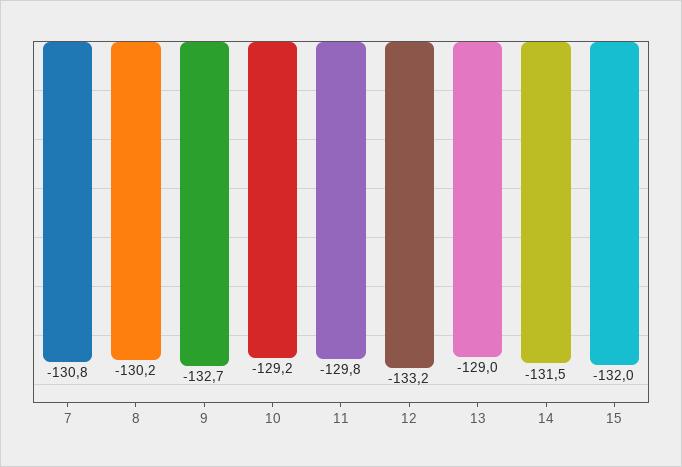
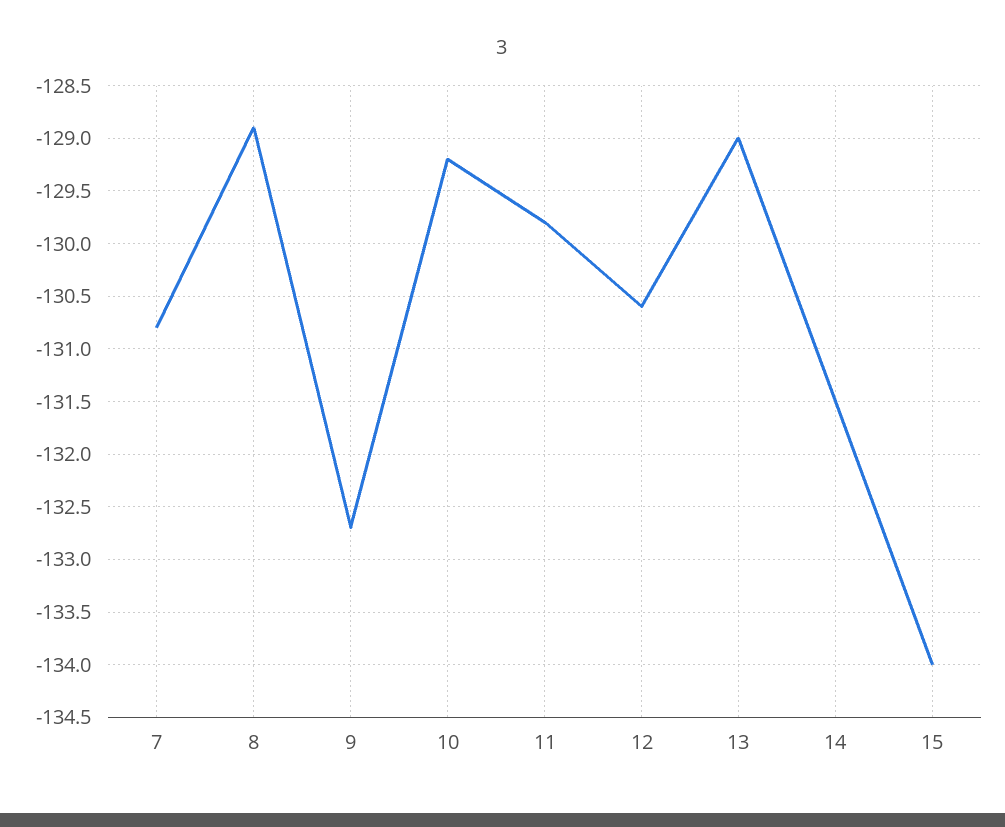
8: -130.2 -> -128.9
12: -133.2 -> -130.6
15: -132 -> -134

